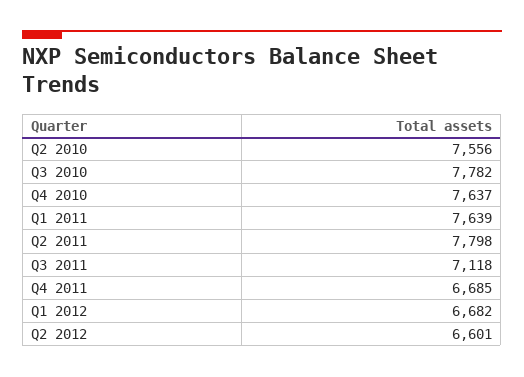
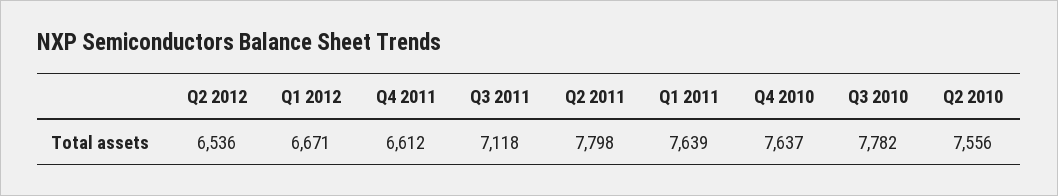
Q4 2011: 6685 -> 6612
Q1 2012: 6682 -> 6671
Q2 2012: 6601 -> 6536

